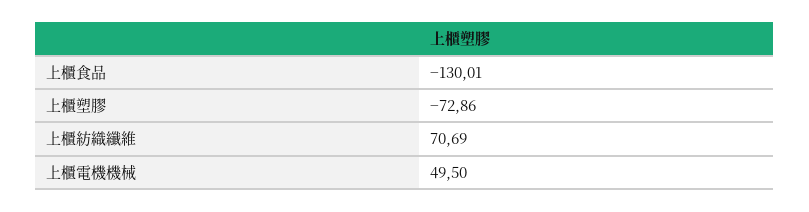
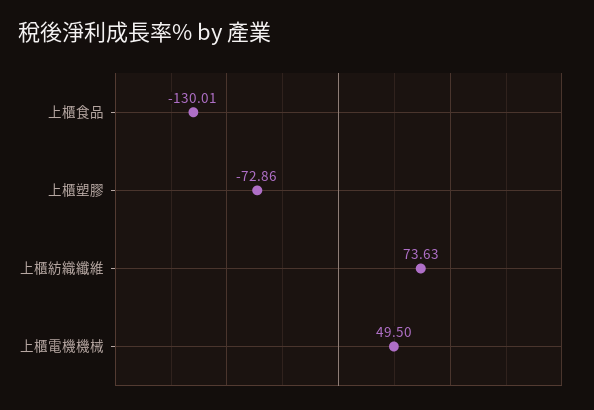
上櫃紡織纖維: 70.69 -> 73.63

